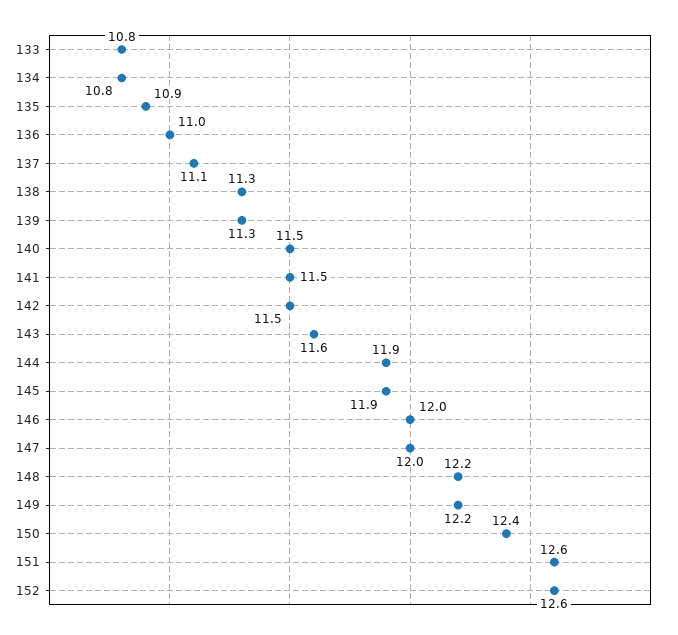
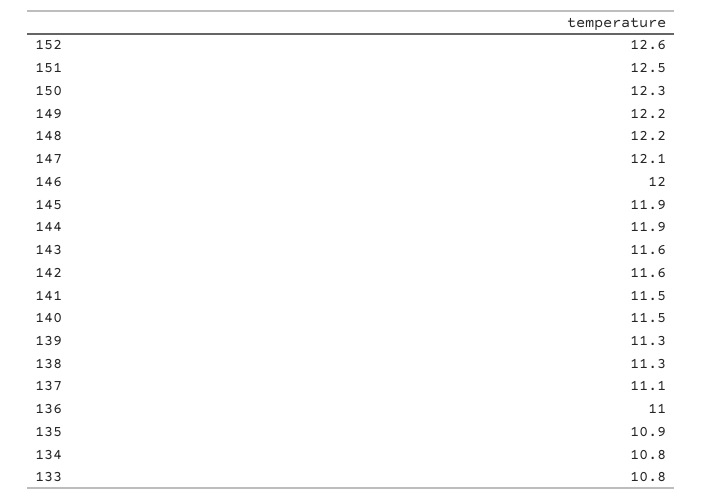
142: 11.5 -> 11.6
147: 12 -> 12.1
150: 12.4 -> 12.3
151: 12.6 -> 12.5

